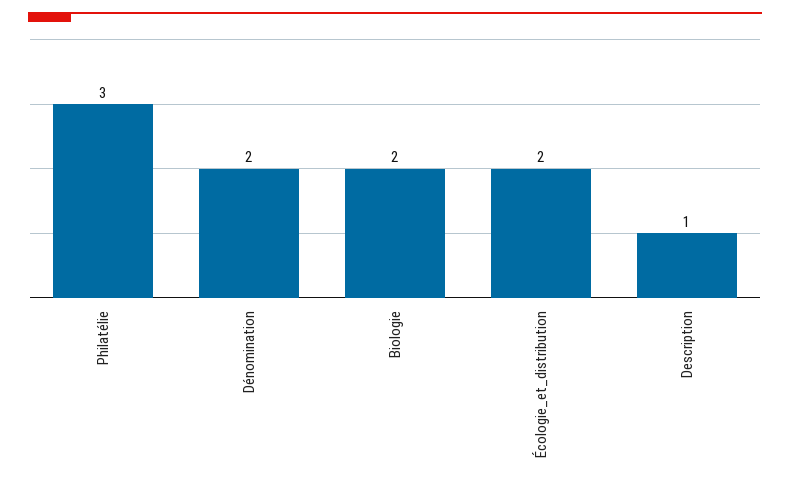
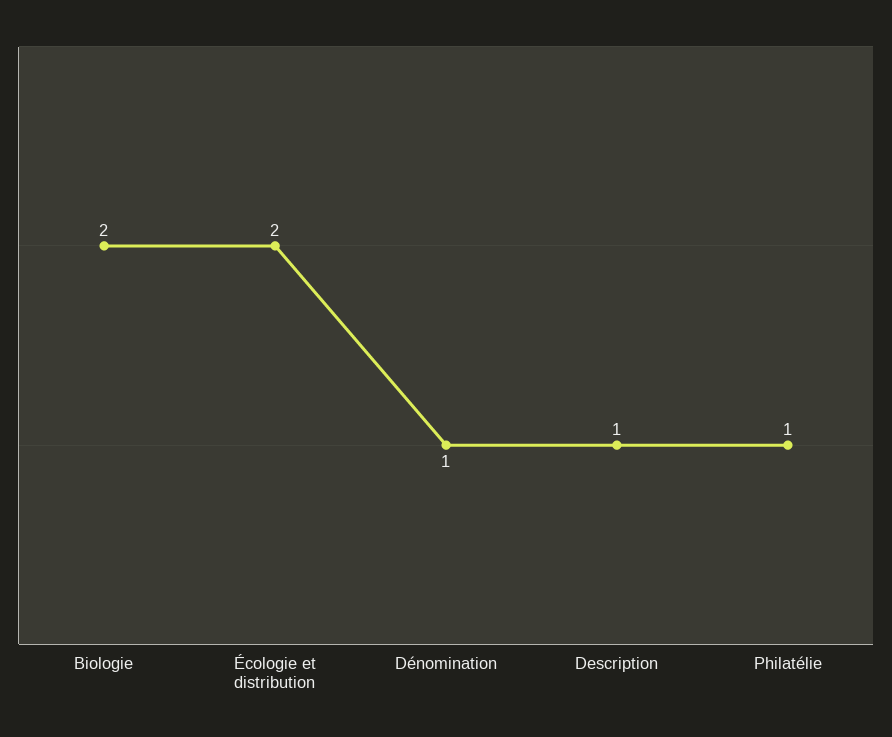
Philatélie: 3 -> 1
Dénomination: 2 -> 1

